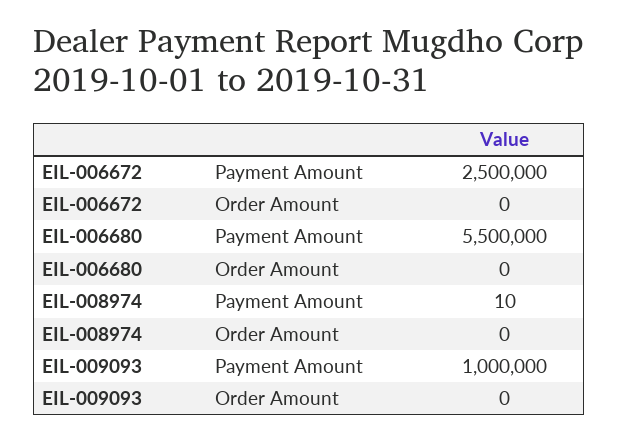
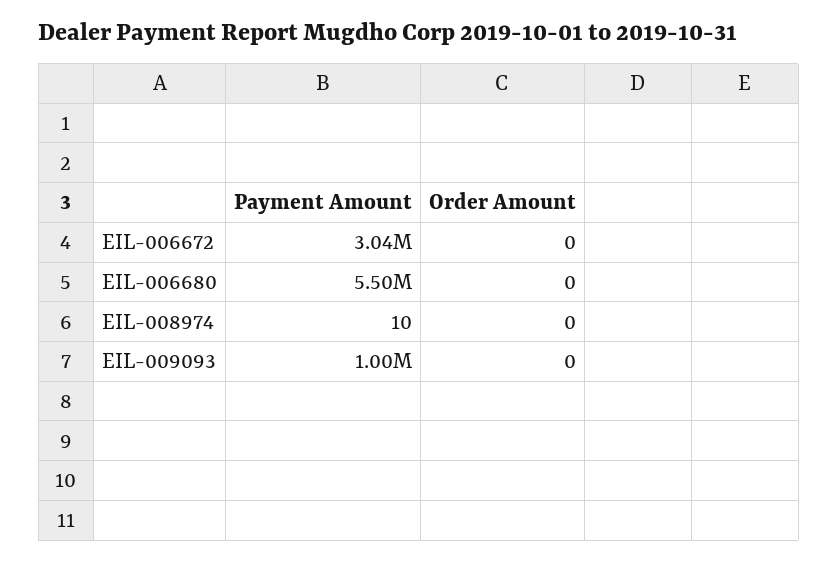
EIL-006672, Payment Amount: 2500000 -> 3040000

